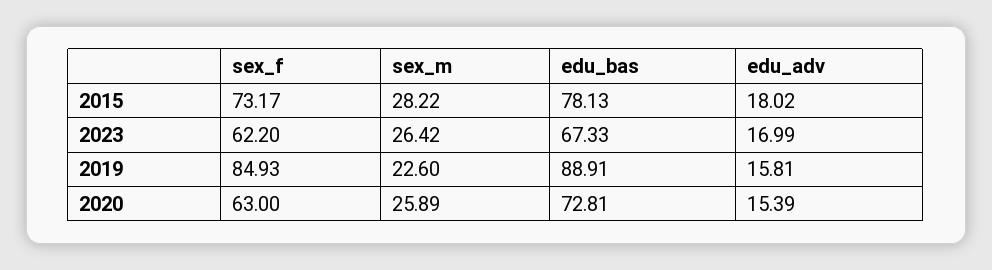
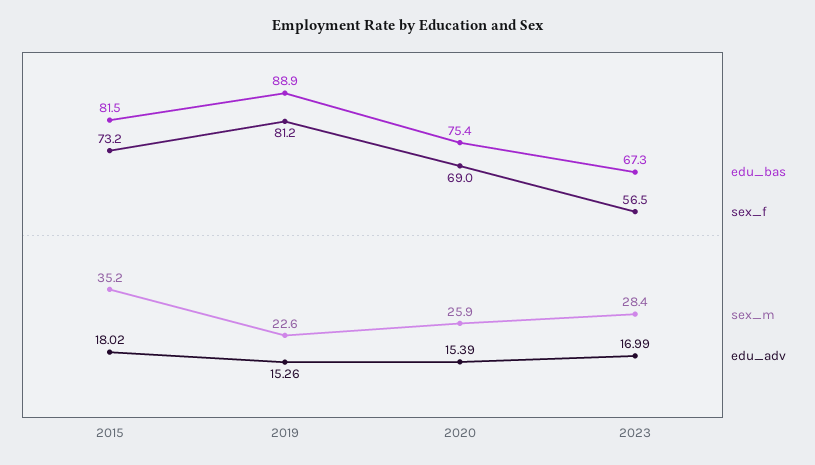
sex_m, 2015: 28.22 -> 35.2
edu_bas, 2015: 78.13 -> 81.5
sex_f, 2023: 62.2 -> 56.5
sex_m, 2023: 26.42 -> 28.4
sex_f, 2019: 84.93 -> 81.2
edu_adv, 2019: 15.81 -> 15.26
sex_f, 2020: 63 -> 69
edu_bas, 2020: 72.81 -> 75.4

